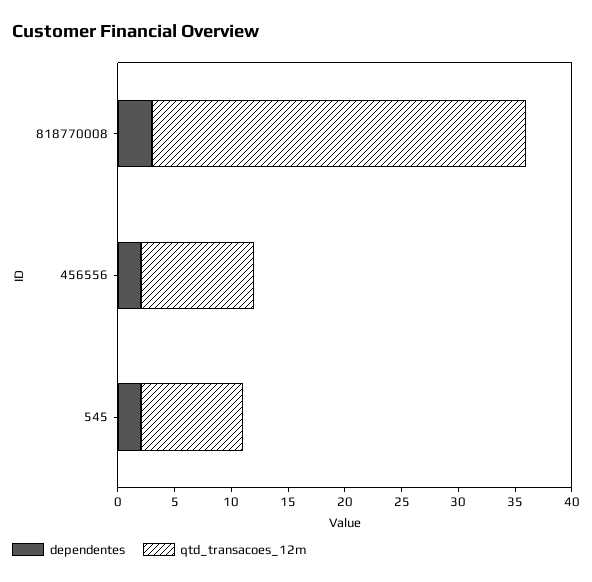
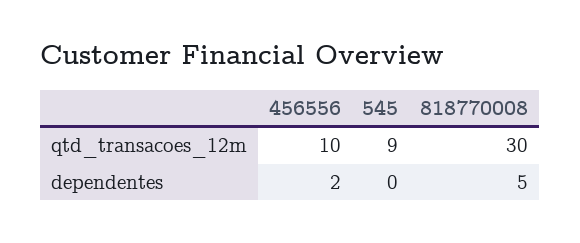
dependentes, 818770008: 3 -> 5
qtd_transacoes_12m, 818770008: 33 -> 30
dependentes, 545: 2 -> 0

